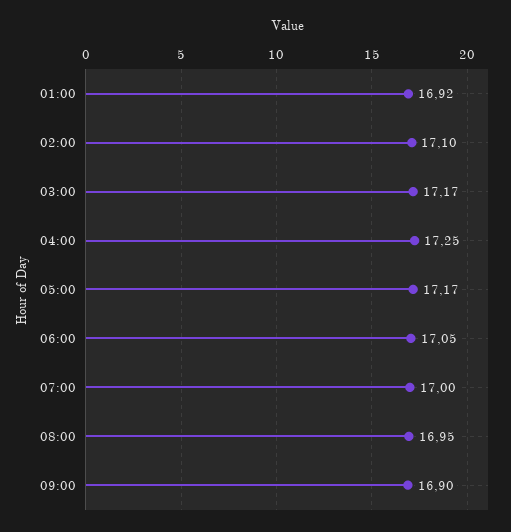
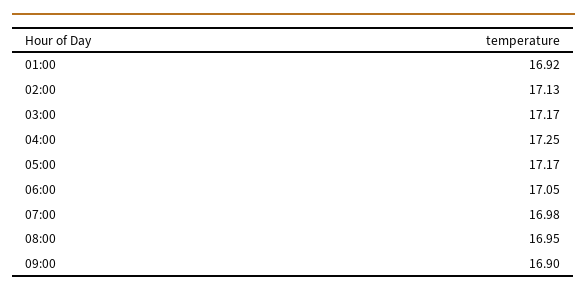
02:00: 17.1 -> 17.13
07:00: 17 -> 16.98

